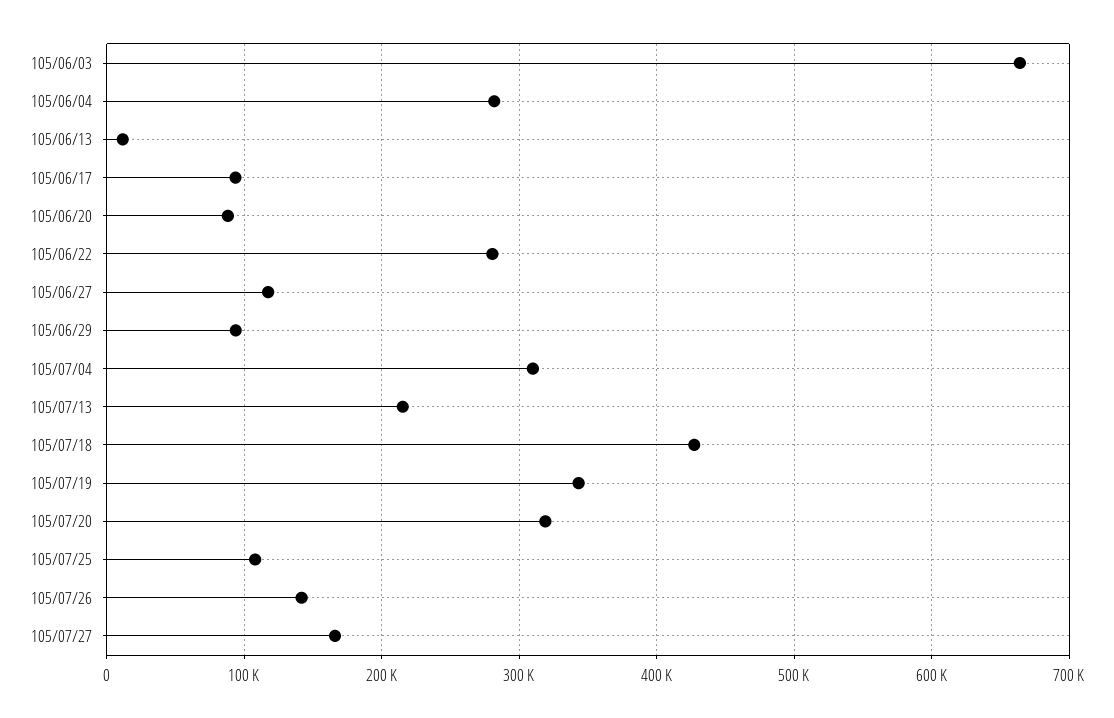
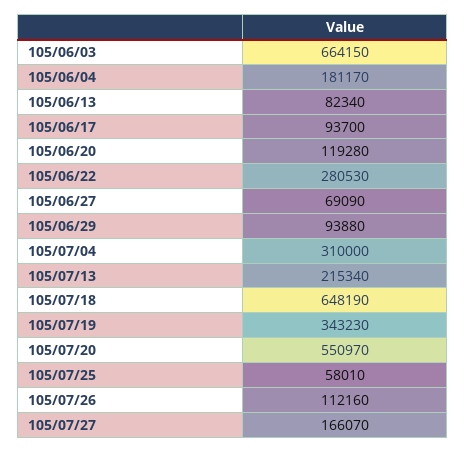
105/06/04: 280000 -> 181170
105/06/13: 10000 -> 82340
105/06/20: 90000 -> 119280
105/06/27: 120000 -> 69090
105/07/18: 430000 -> 648190
105/07/20: 320000 -> 550970
105/07/25: 110000 -> 58010
105/07/26: 140000 -> 112160

